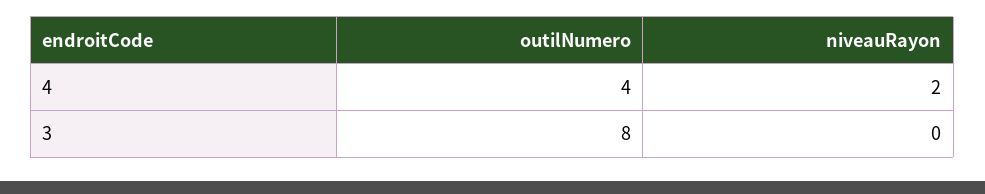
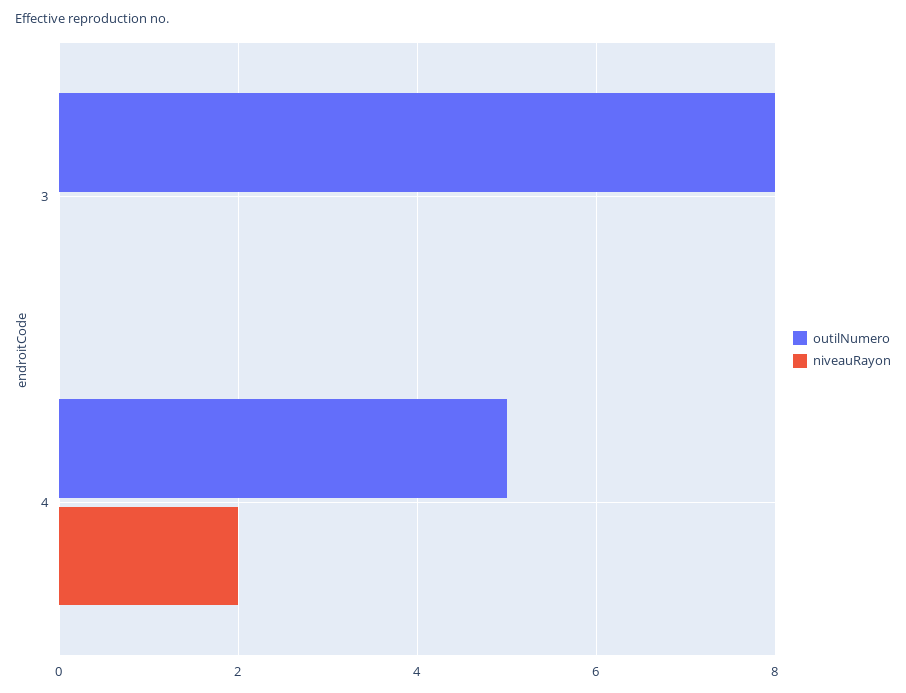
outilNumero, 4: 4 -> 5

